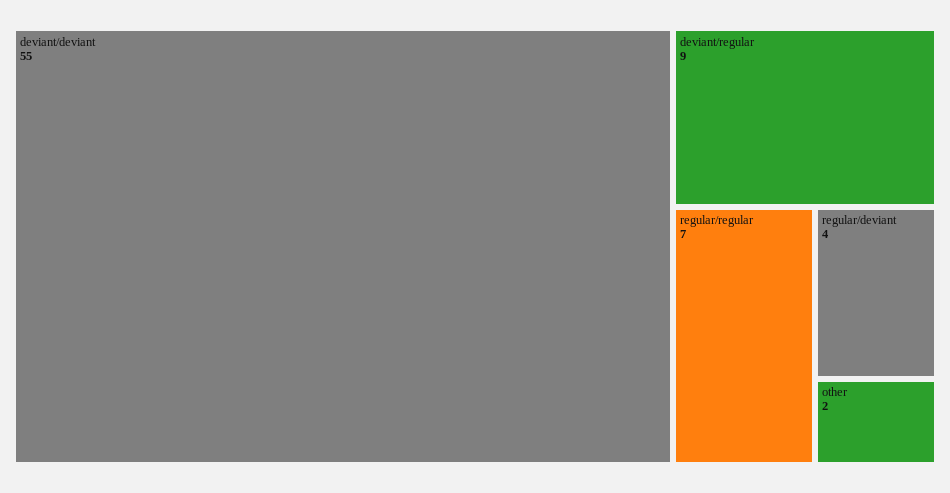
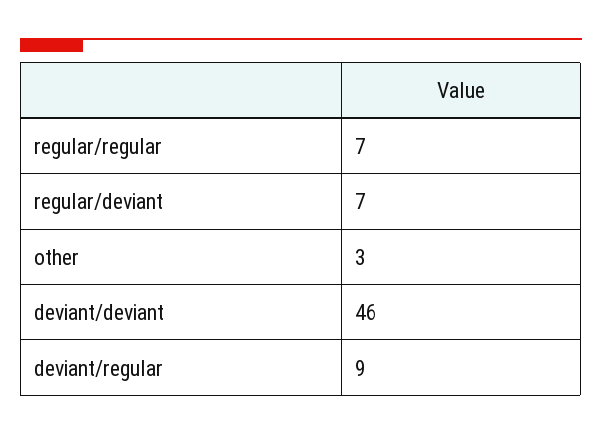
deviant/deviant: 55 -> 46
regular/deviant: 4 -> 7
other: 2 -> 3

